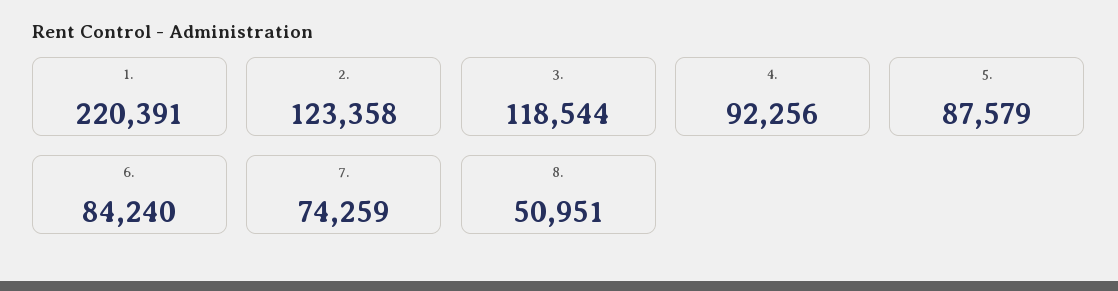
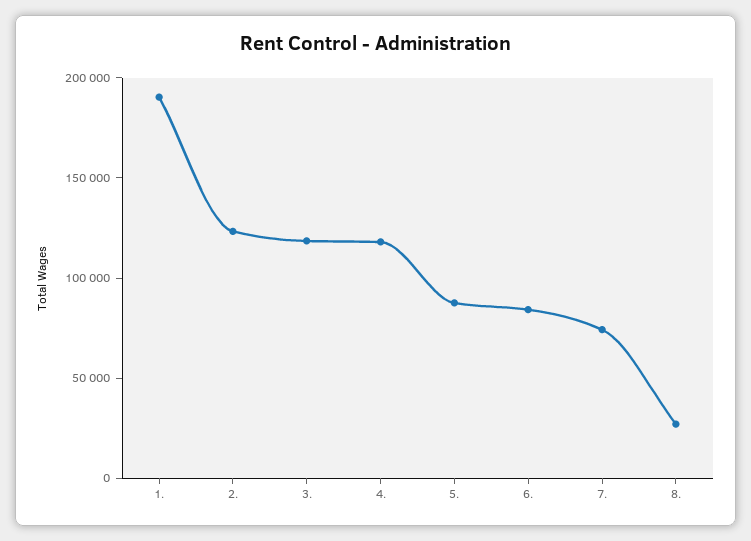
1.: 220391 -> 190000
4.: 92256 -> 120000
8.: 50951 -> 30000

